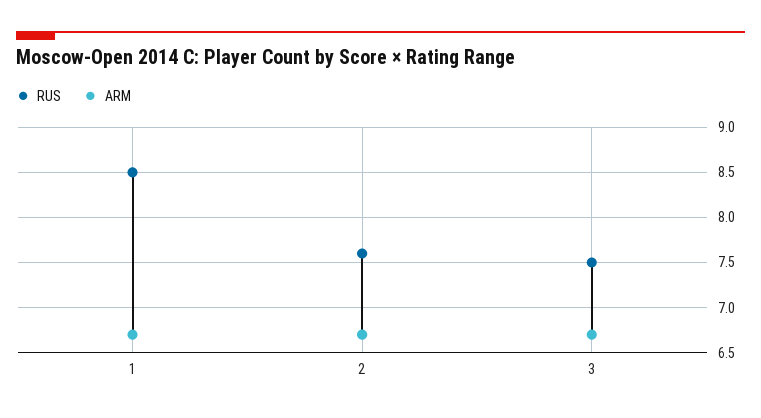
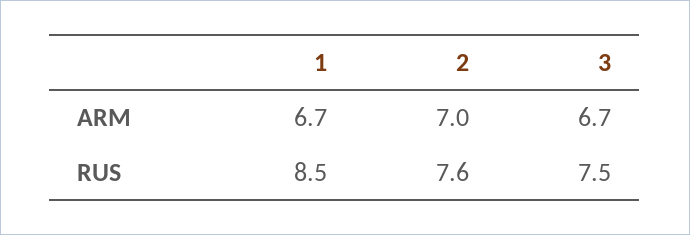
ARM, 2: 6.7 -> 7

